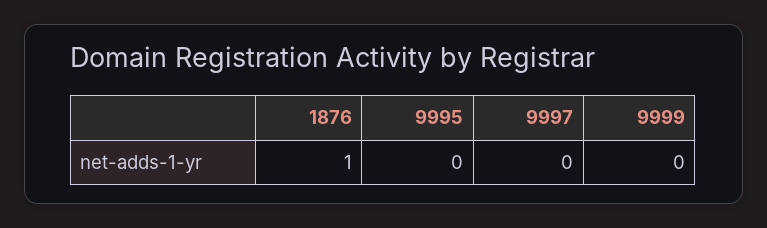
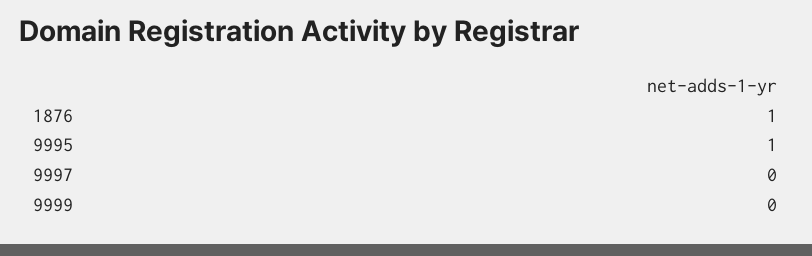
9995: 0 -> 1

